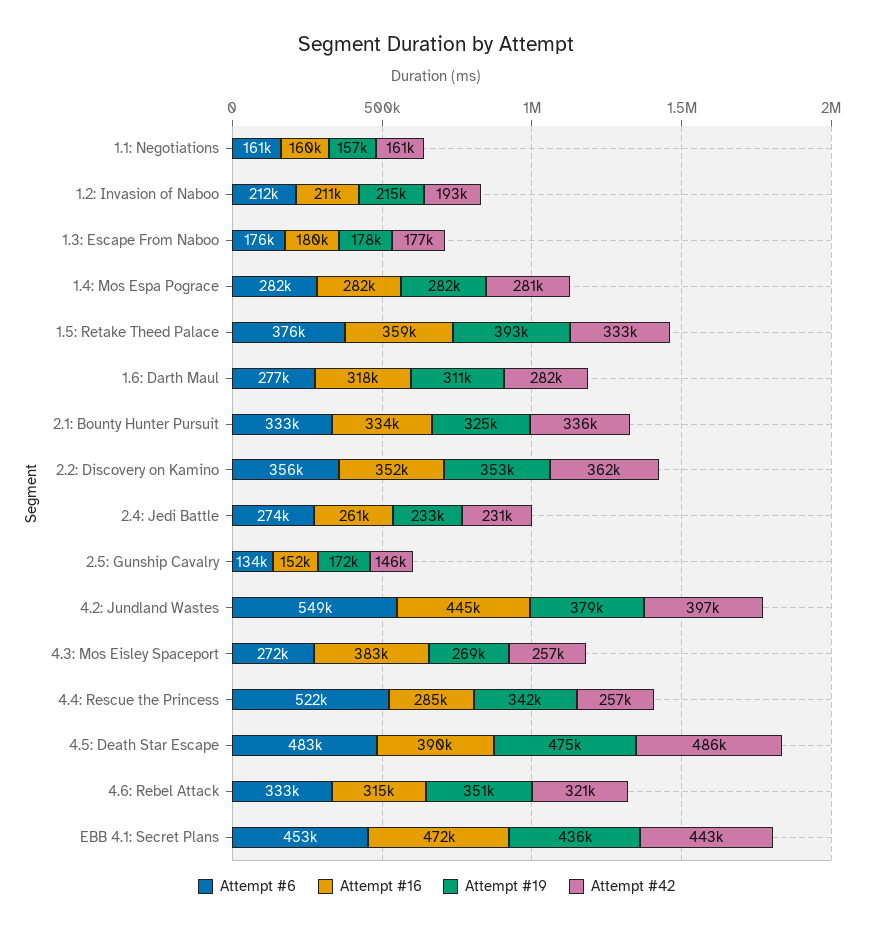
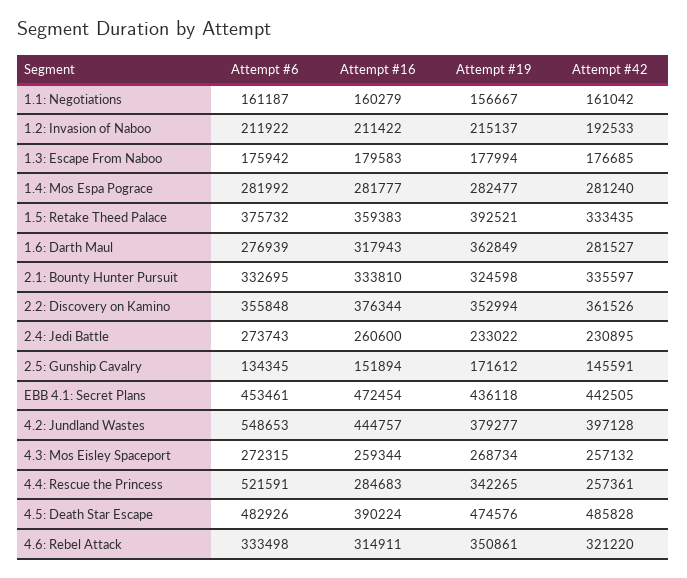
Attempt #19, 1.6: Darth Maul: 311000 -> 362849
Attempt #16, 2.2: Discovery on Kamino: 352000 -> 376344
Attempt #16, 4.3: Mos Eisley Spaceport: 383000 -> 259344

